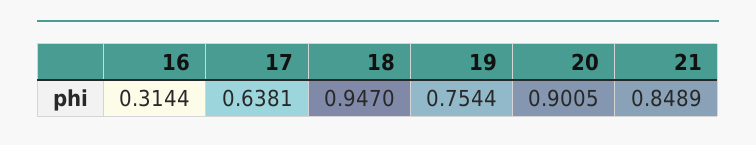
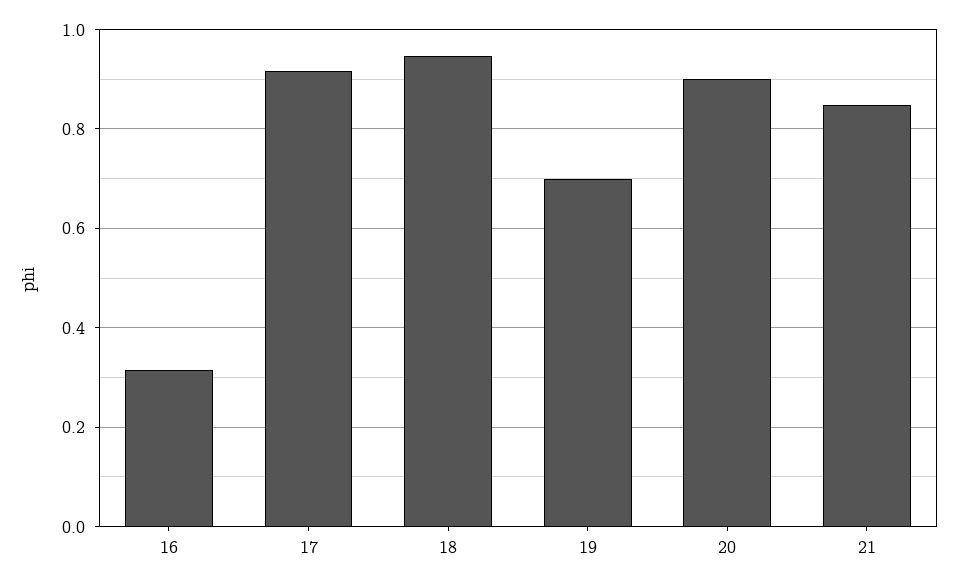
17: 0.6381 -> 0.92
19: 0.7544 -> 0.7

